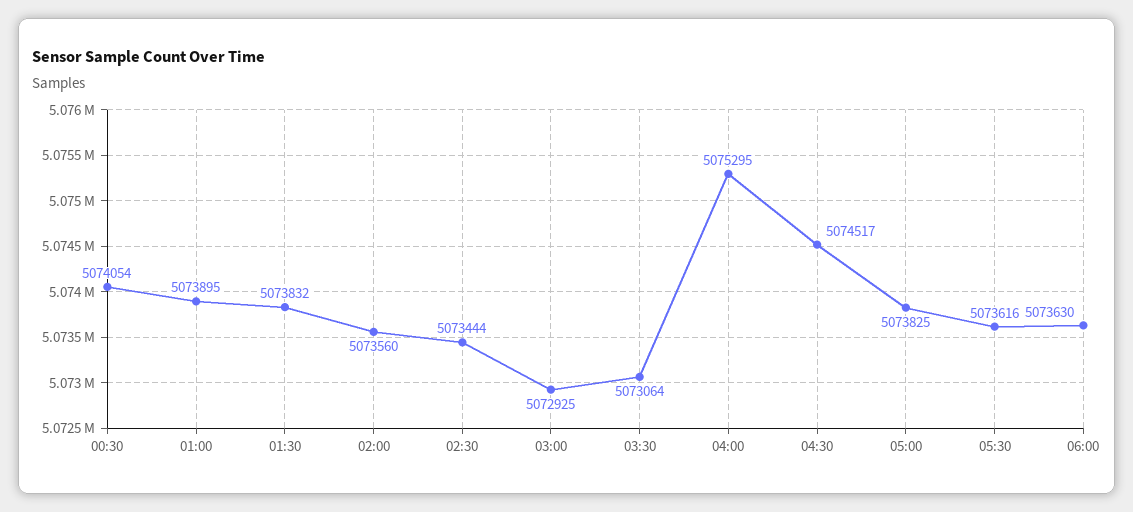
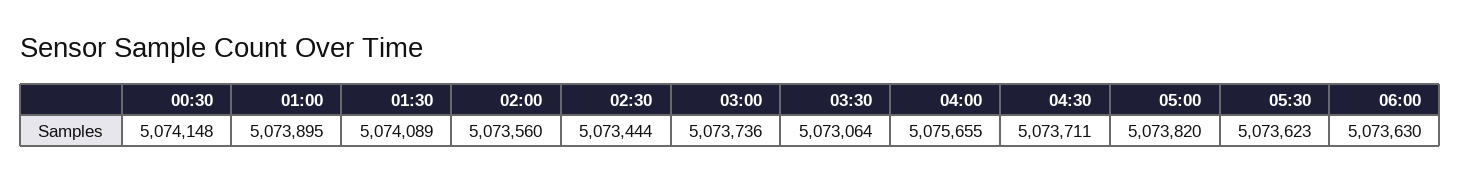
00:30: 5074054 -> 5074148
01:30: 5073832 -> 5074089
03:00: 5072925 -> 5073736
04:00: 5075295 -> 5075655
04:30: 5074517 -> 5073711
05:00: 5073825 -> 5073820
05:30: 5073616 -> 5073623

